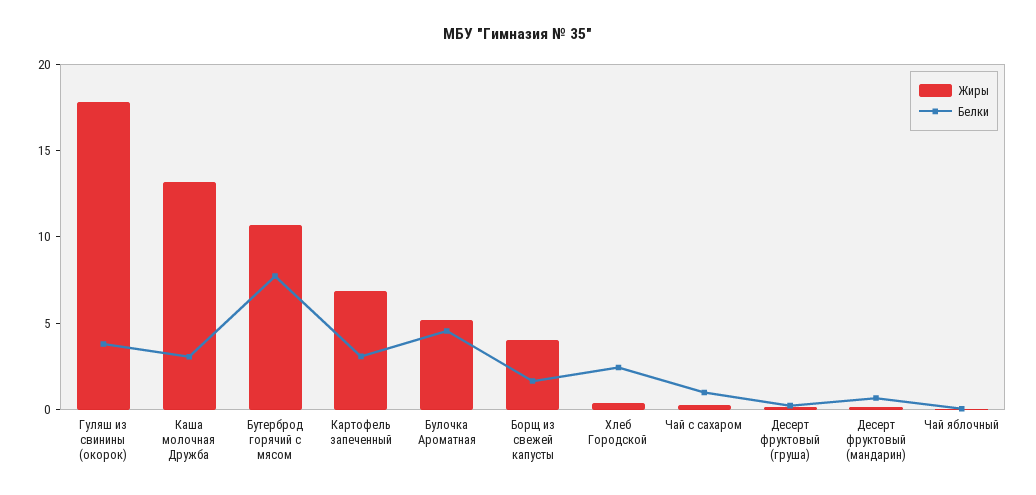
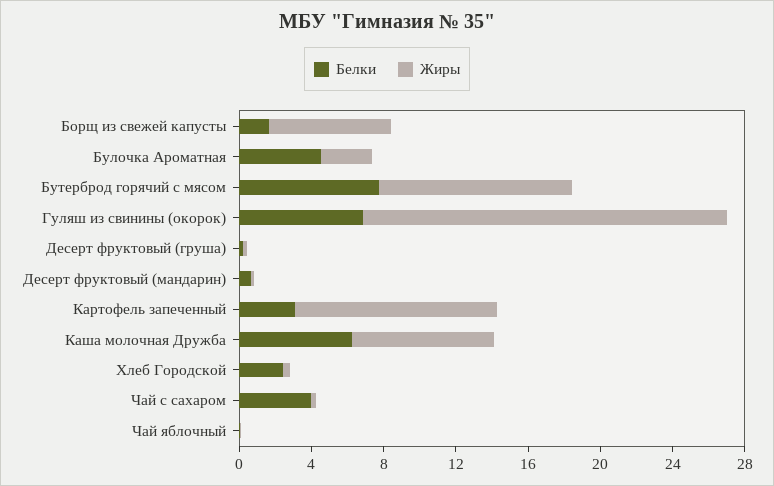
Жиры, Гуляш из свинины (окорок): 18 -> 20
Белки, Гуляш из свинины (окорок): 4 -> 7
Жиры, Каша молочная Дружба: 13 -> 8
Белки, Каша молочная Дружба: 3 -> 6
Жиры, Картофель запеченный: 7 -> 11
Жиры, Булочка Ароматная: 5 -> 3
Жиры, Борщ из свежей капусты: 4 -> 7
Белки, Чай с сахаром: 1 -> 4

